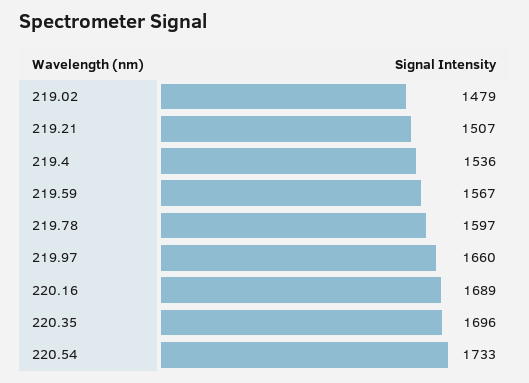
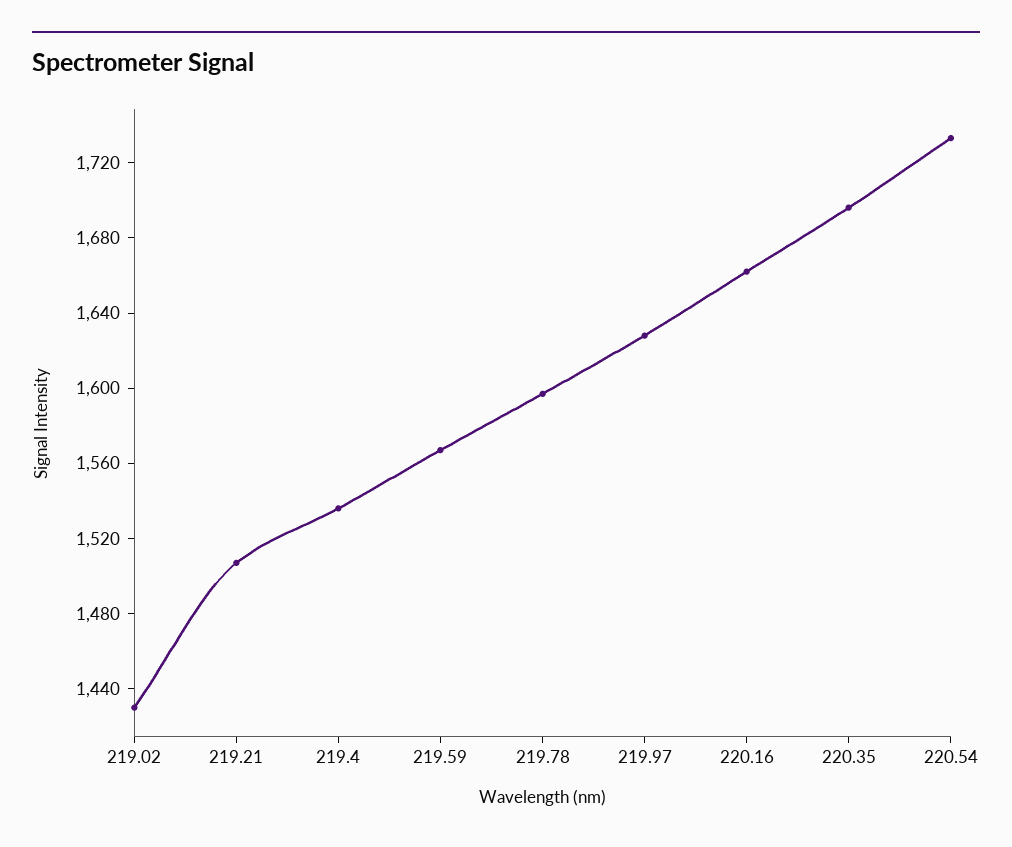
219.02: 1479 -> 1430
219.97: 1660 -> 1630
220.16: 1689 -> 1660

